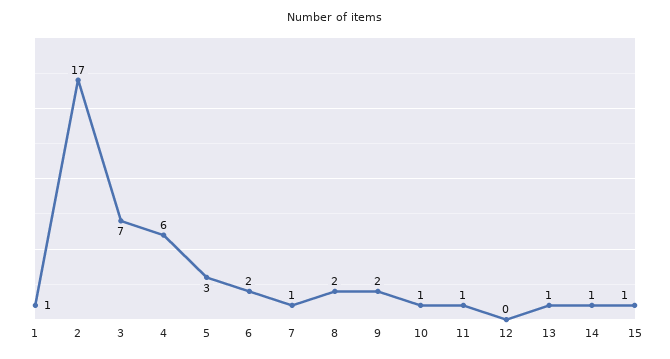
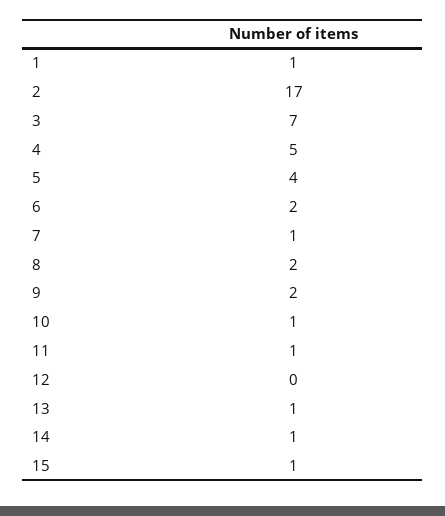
4: 6 -> 5
5: 3 -> 4

